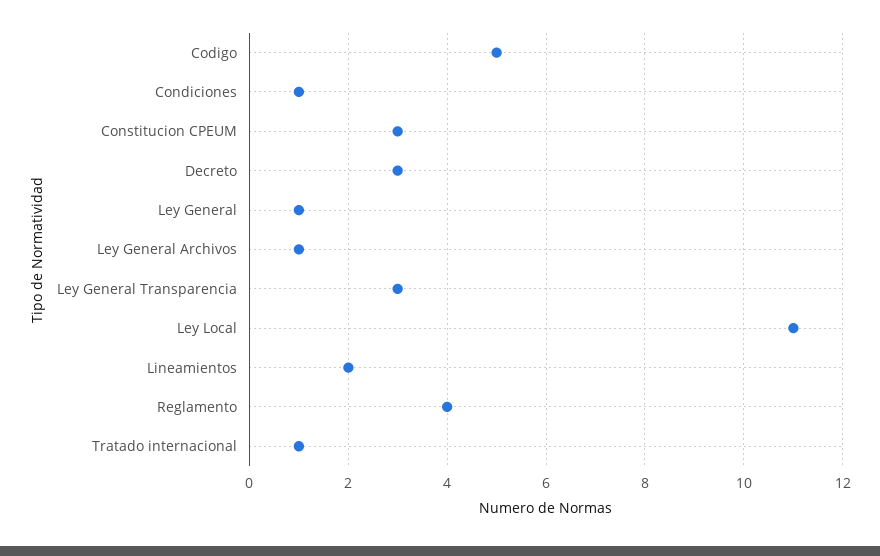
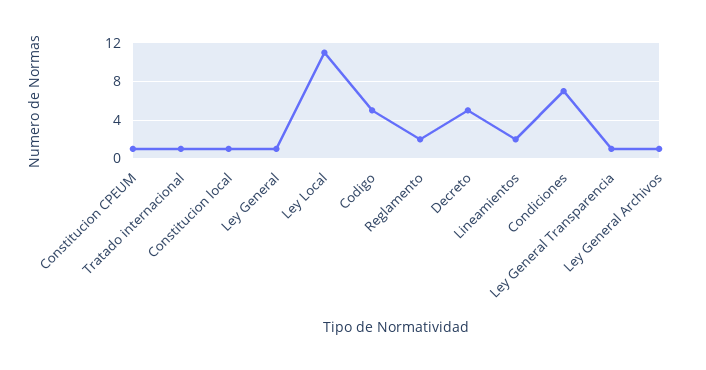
Condiciones: 1 -> 7
Constitucion CPEUM: 3 -> 1
Decreto: 3 -> 5
Ley General Transparencia: 3 -> 1
Reglamento: 4 -> 2
Constitucion local: none -> 1

